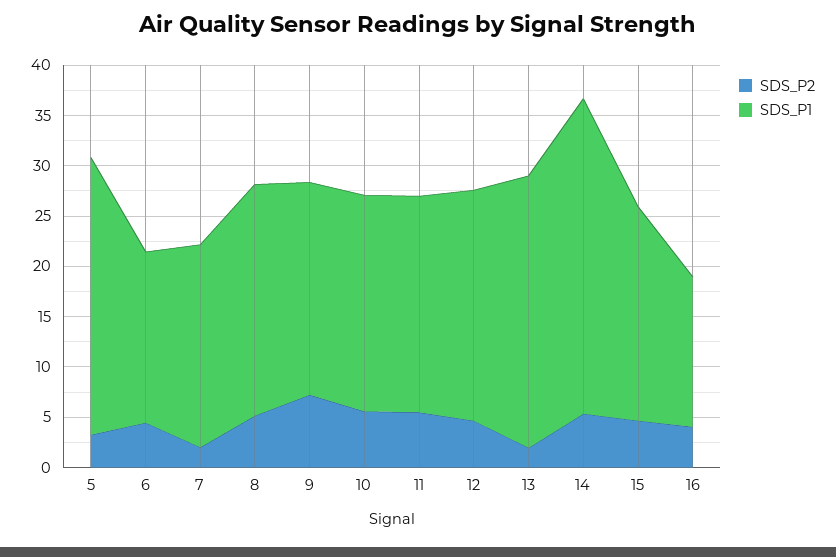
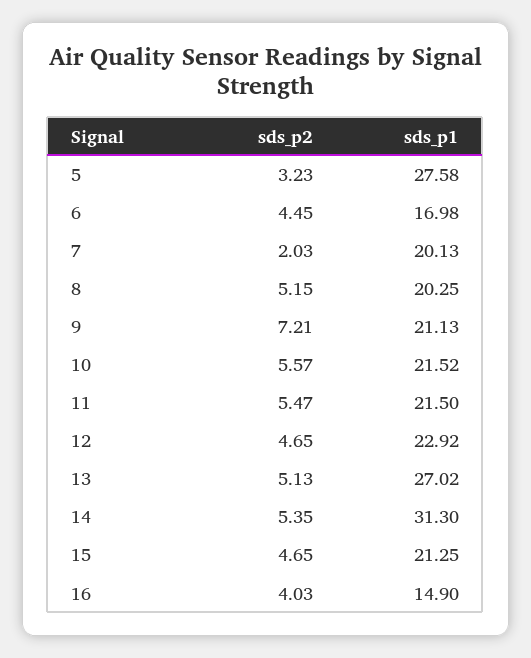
SDS_P1, 8: 23 -> 20.25
SDS_P2, 13: 2 -> 5.13

